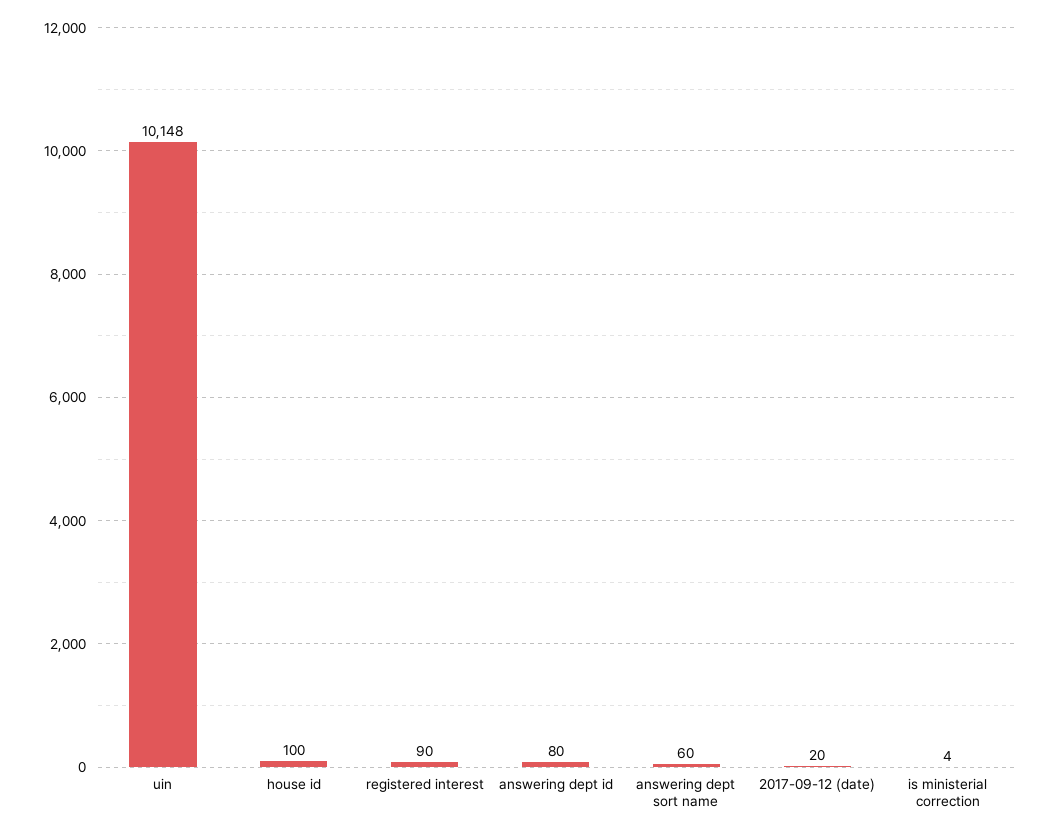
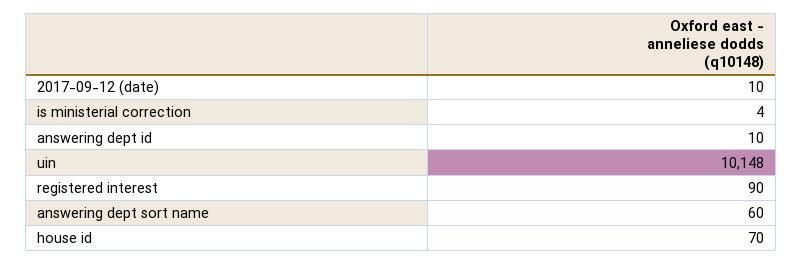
house id: 100 -> 70
answering dept id: 80 -> 10
2017-09-12 (date): 20 -> 10

